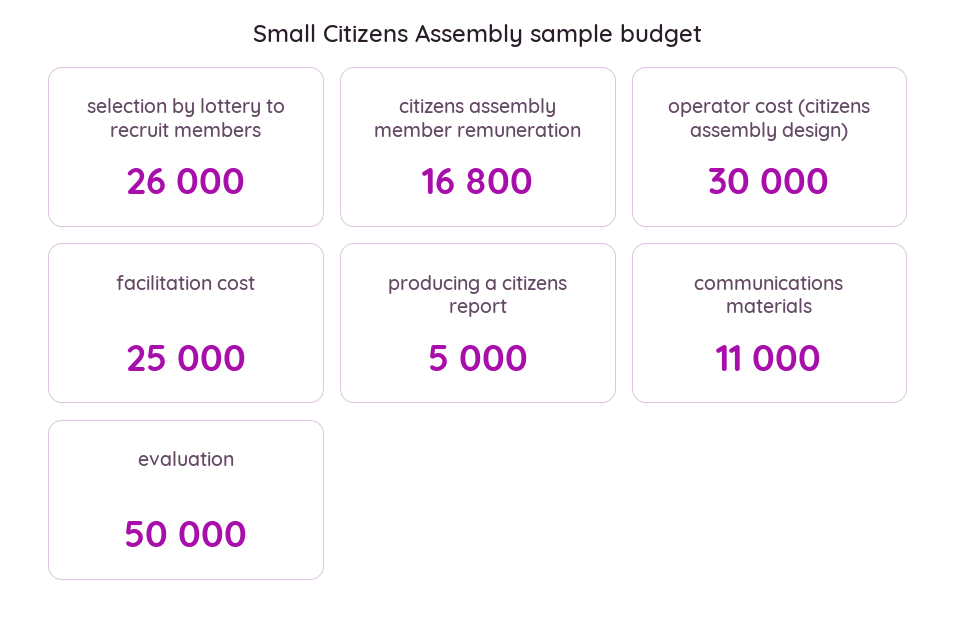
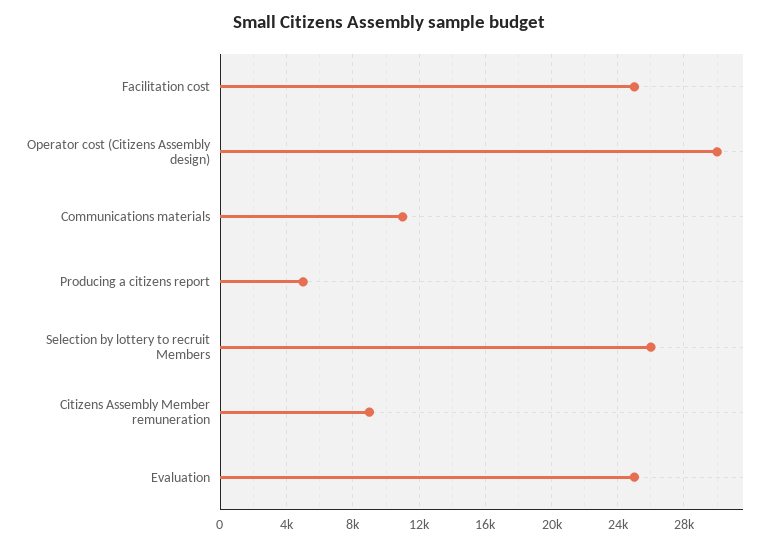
citizens assembly member remuneration: 16800 -> 9000
evaluation: 50000 -> 25000

